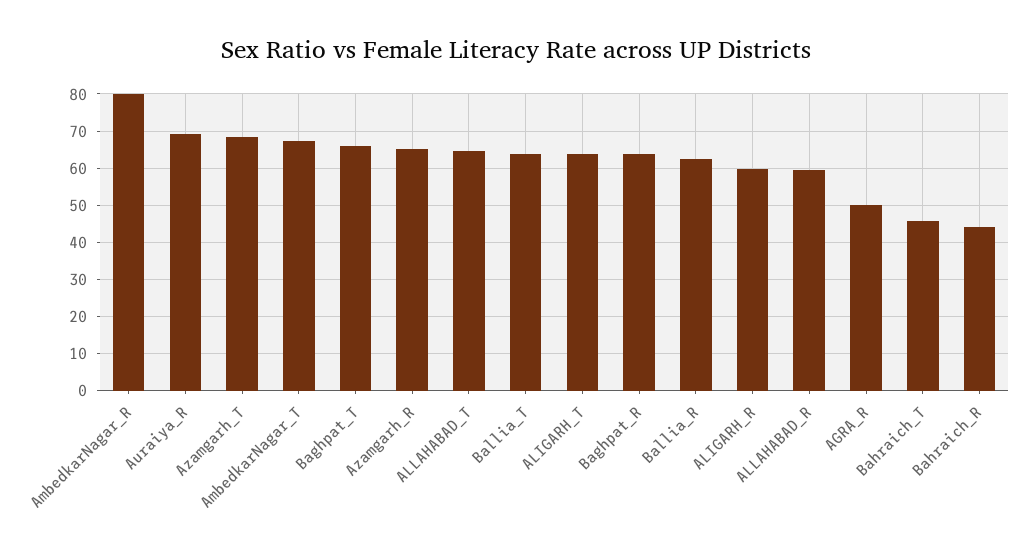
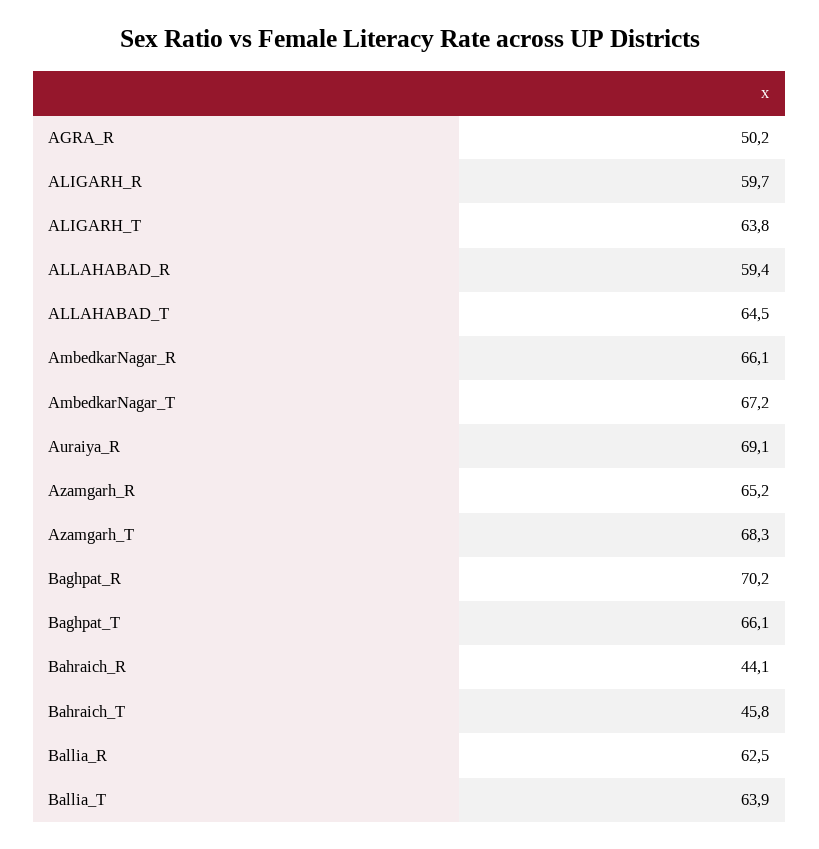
AmbedkarNagar_R: 80 -> 66.1
Baghpat_R: 64 -> 70.2

